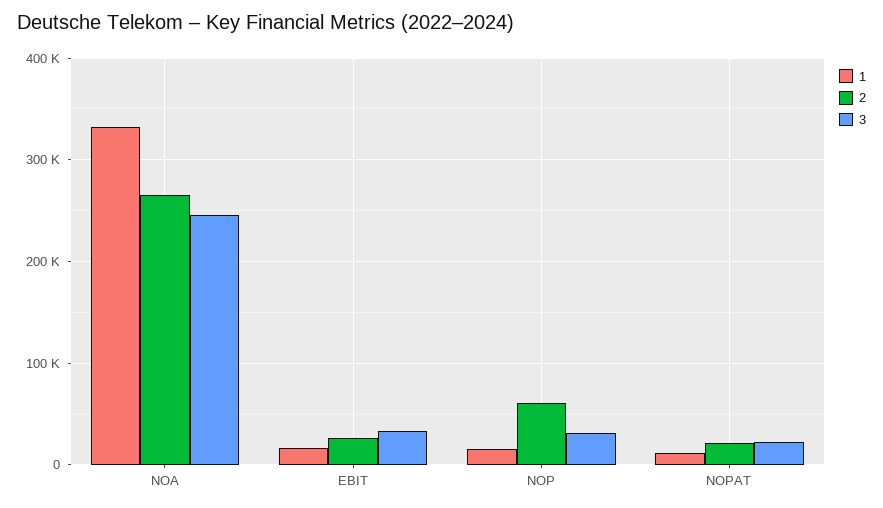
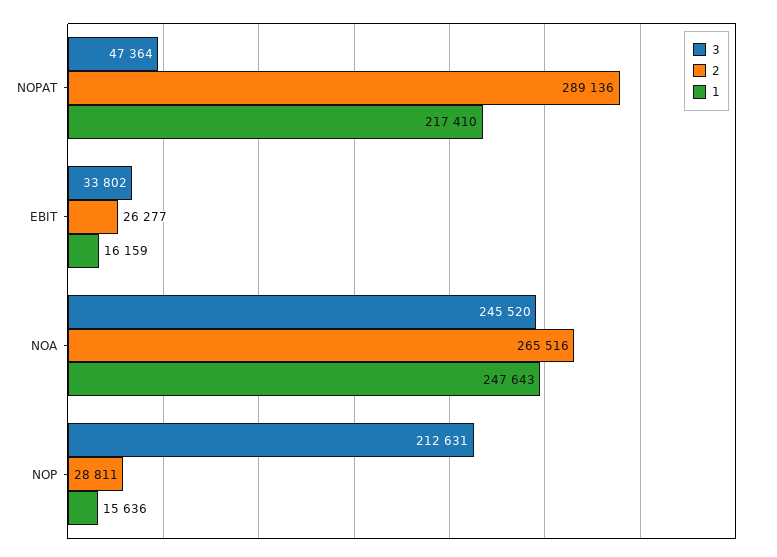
1, NOA: 330000 -> 247643
2, NOP: 60000 -> 28811
3, NOP: 30000 -> 212631
1, NOPAT: 10000 -> 217410
2, NOPAT: 20000 -> 289136
3, NOPAT: 20000 -> 47364

